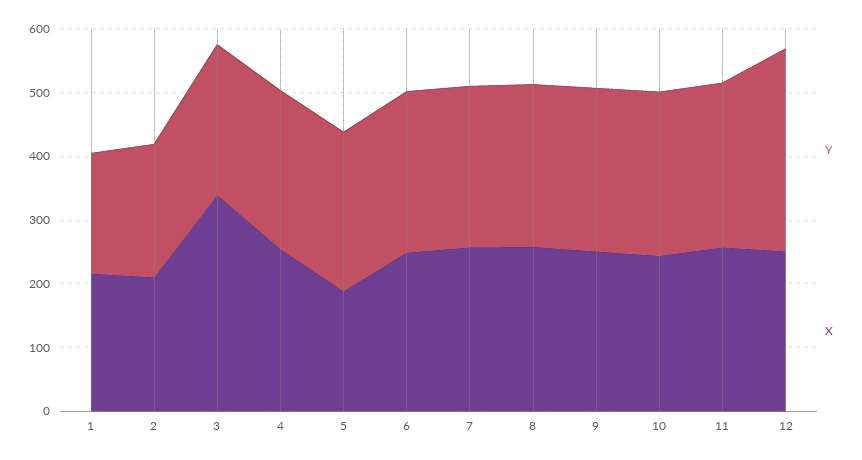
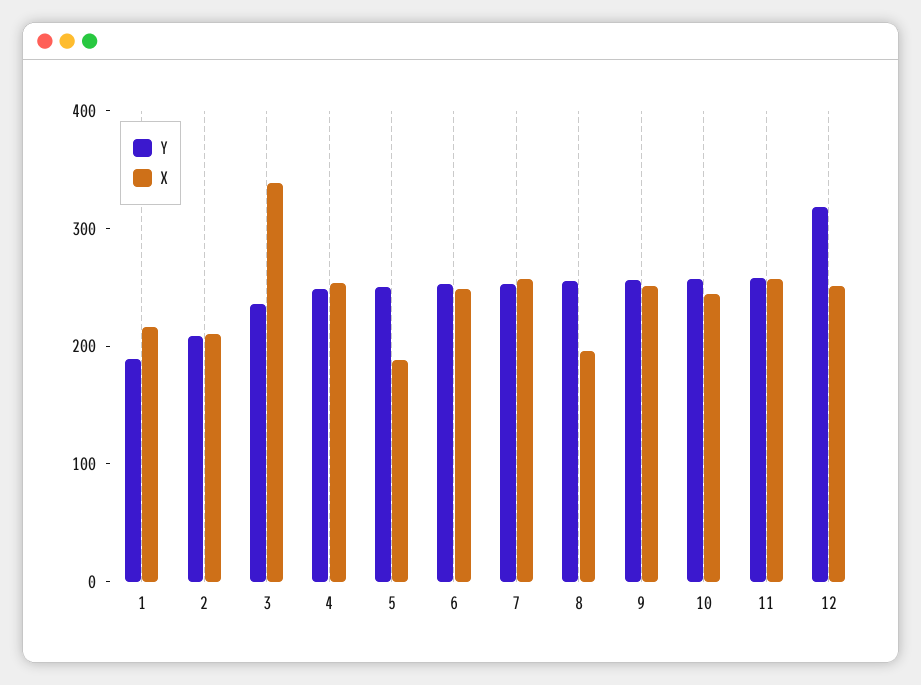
X, 8: 260 -> 200

